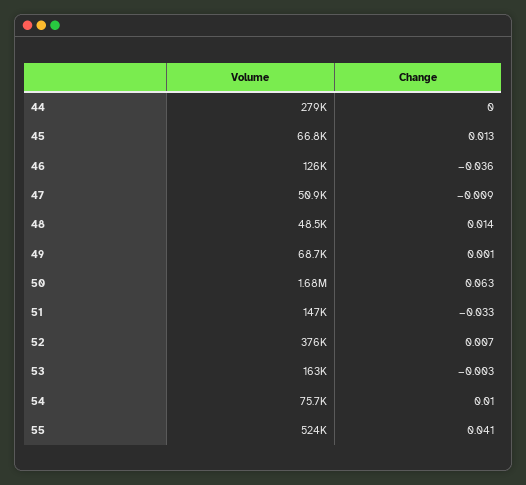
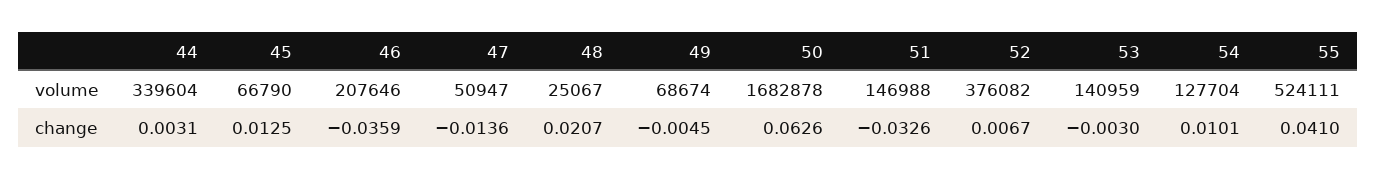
Volume, 44: 279000 -> 339604
Change, 44: 0 -> 0.0031
Volume, 46: 126000 -> 207646
Change, 47: -0.009 -> -0.0136
Volume, 48: 48500 -> 25067
Change, 48: 0.014 -> 0.0207
Change, 49: 0.001 -> -0.0045
Volume, 53: 163000 -> 140959
Volume, 54: 75700 -> 127704

